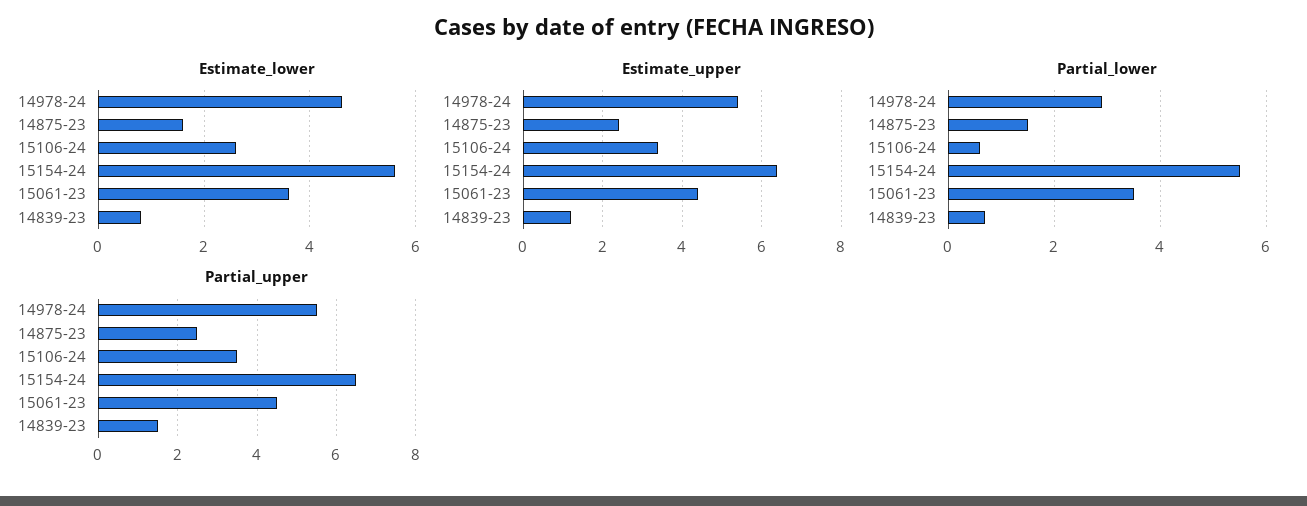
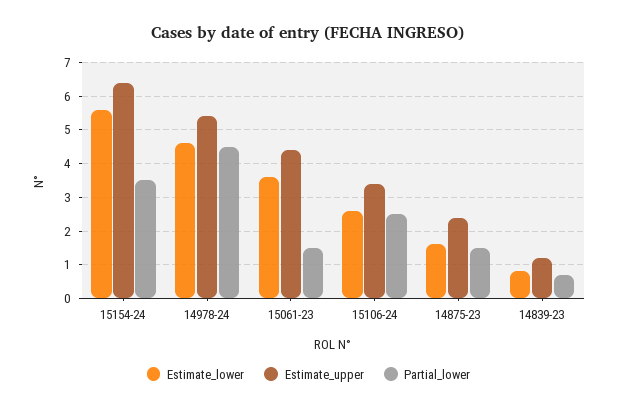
Partial_lower, 14978-24: 3 -> 4.5
Partial_lower, 15106-24: 0.5 -> 2.5
Partial_lower, 15154-24: 5.5 -> 3.5
Partial_lower, 15061-23: 3.5 -> 1.5
Partial_upper, 14978-24: 5.5 -> none
Partial_upper, 14875-23: 2.5 -> none
Partial_upper, 15106-24: 3.5 -> none
Partial_upper, 15154-24: 6.5 -> none
Partial_upper, 15061-23: 4.5 -> none
Partial_upper, 14839-23: 1.5 -> none

